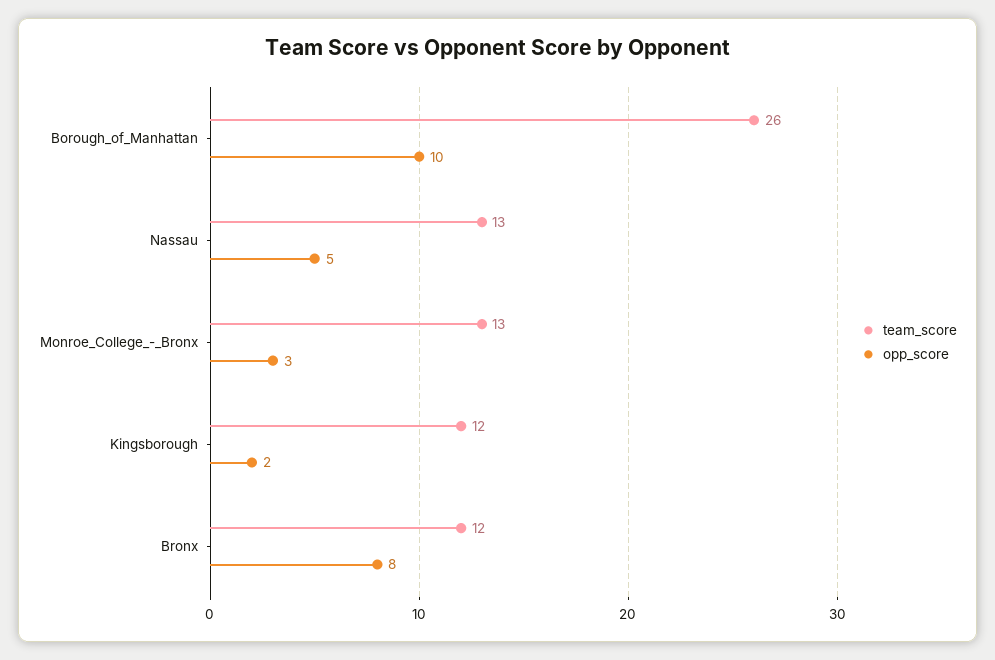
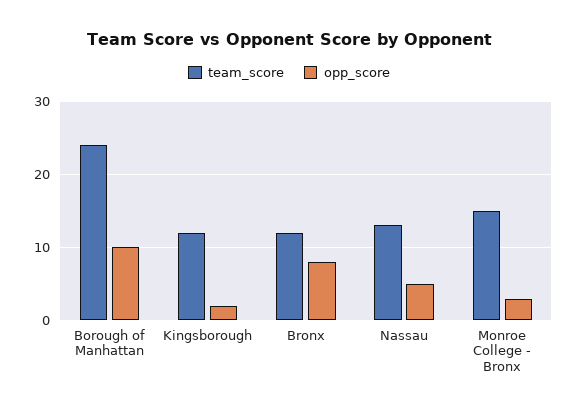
team_score, Borough_of_Manhattan: 26 -> 24
team_score, Monroe_College_-_Bronx: 13 -> 15

